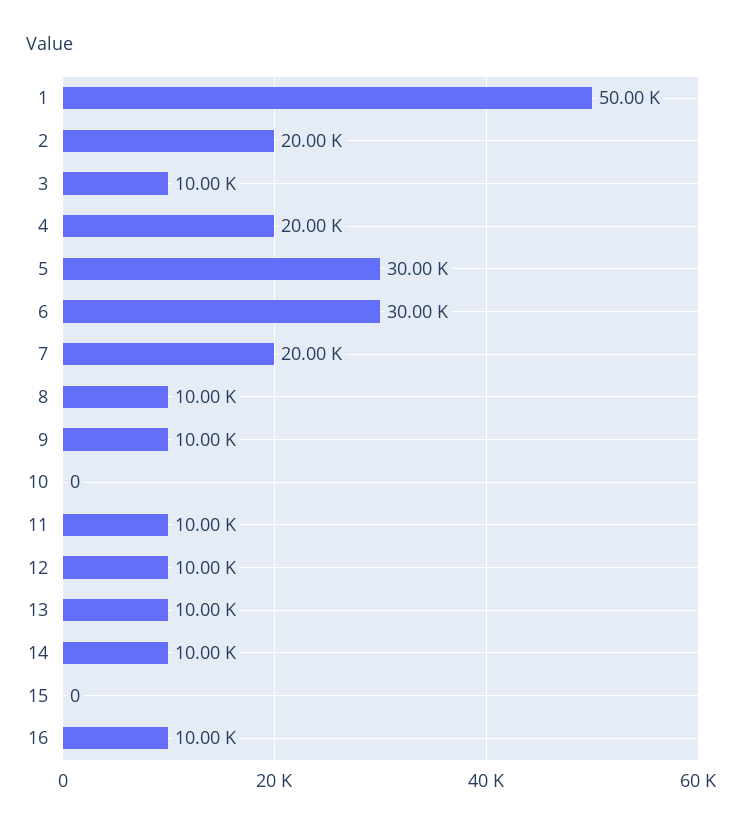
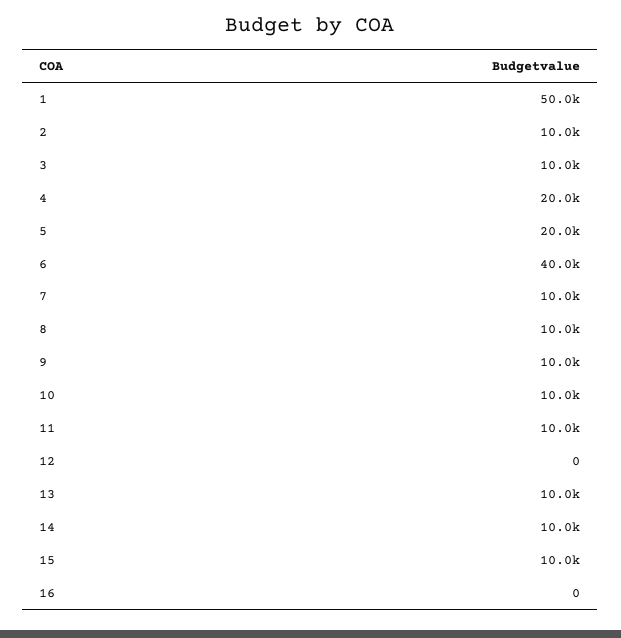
2: 20000 -> 10000
5: 30000 -> 20000
6: 30000 -> 40000
7: 20000 -> 10000
10: 0 -> 10000
12: 10000 -> 0
15: 0 -> 10000
16: 10000 -> 0

